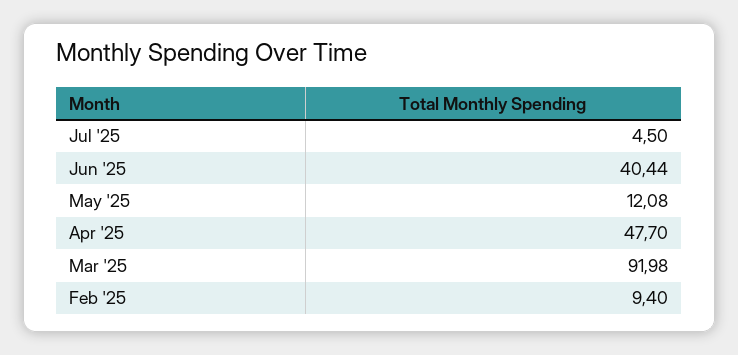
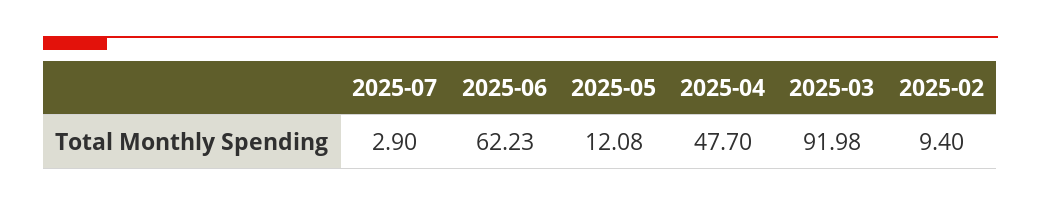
Jul '25: 4.5 -> 2.9
Jun '25: 40.44 -> 62.23

